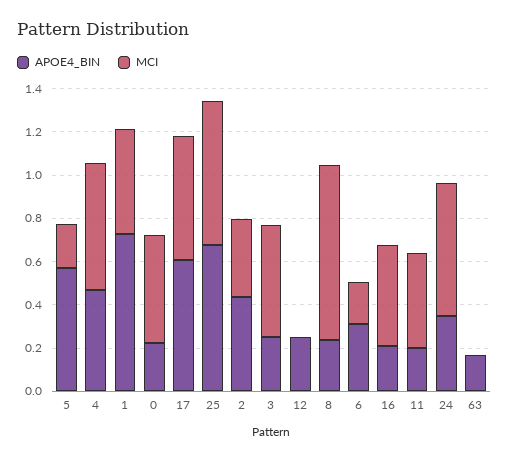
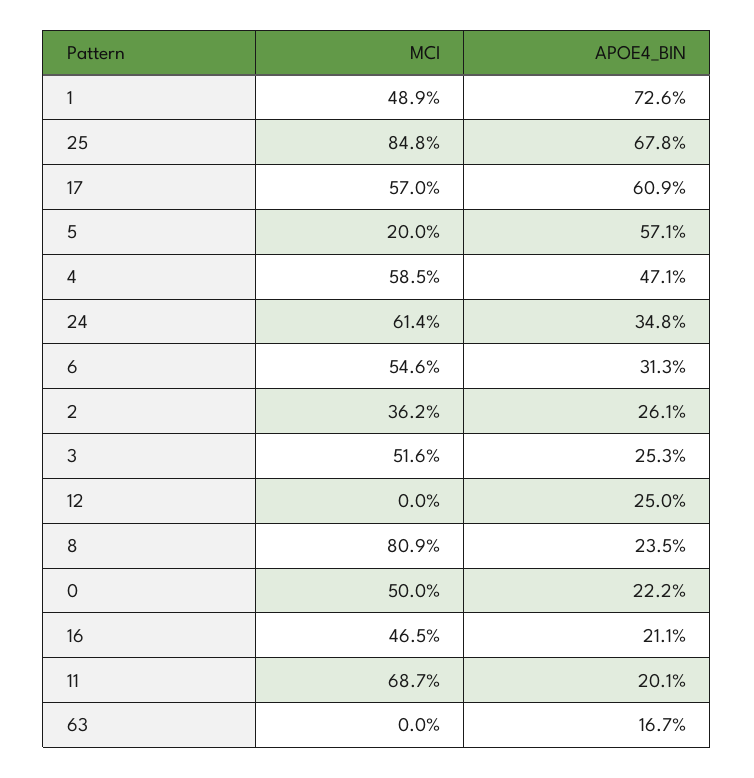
MCI, 25: 0.65 -> 0.848
APOE4_BIN, 2: 0.45 -> 0.261
MCI, 6: 0.2 -> 0.546
MCI, 11: 0.45 -> 0.687

